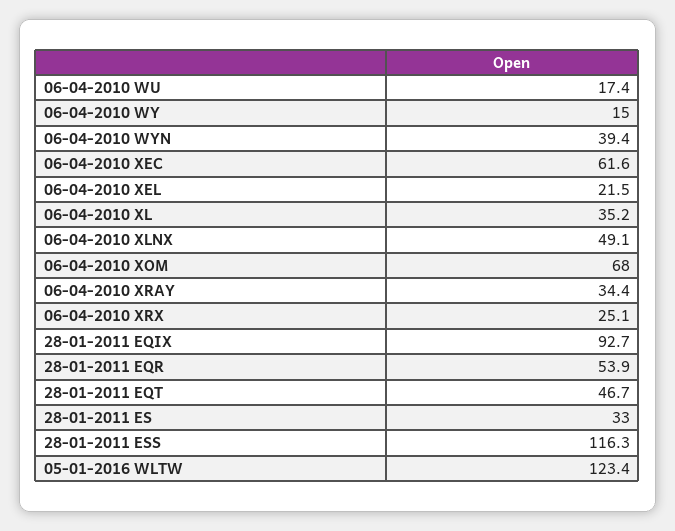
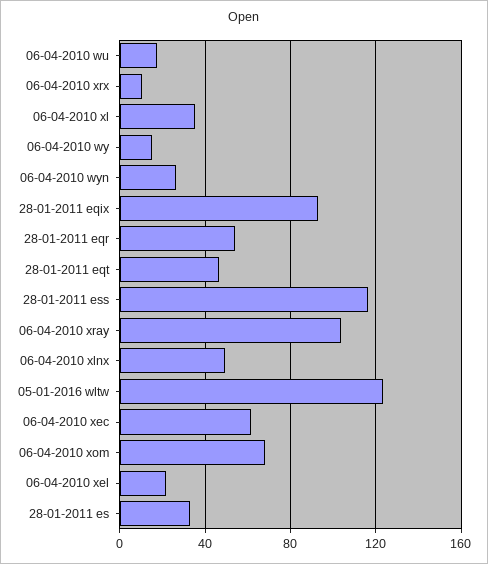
06-04-2010 WYN: 39.4 -> 25
06-04-2010 XRAY: 34.4 -> 105
06-04-2010 XRX: 25.1 -> 10

